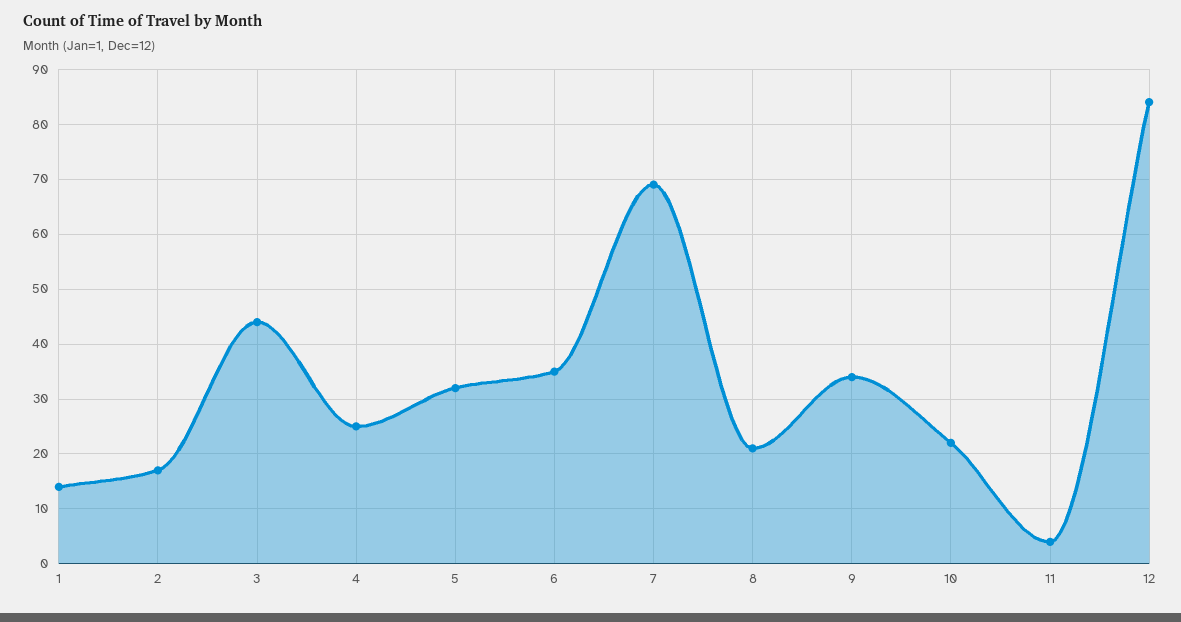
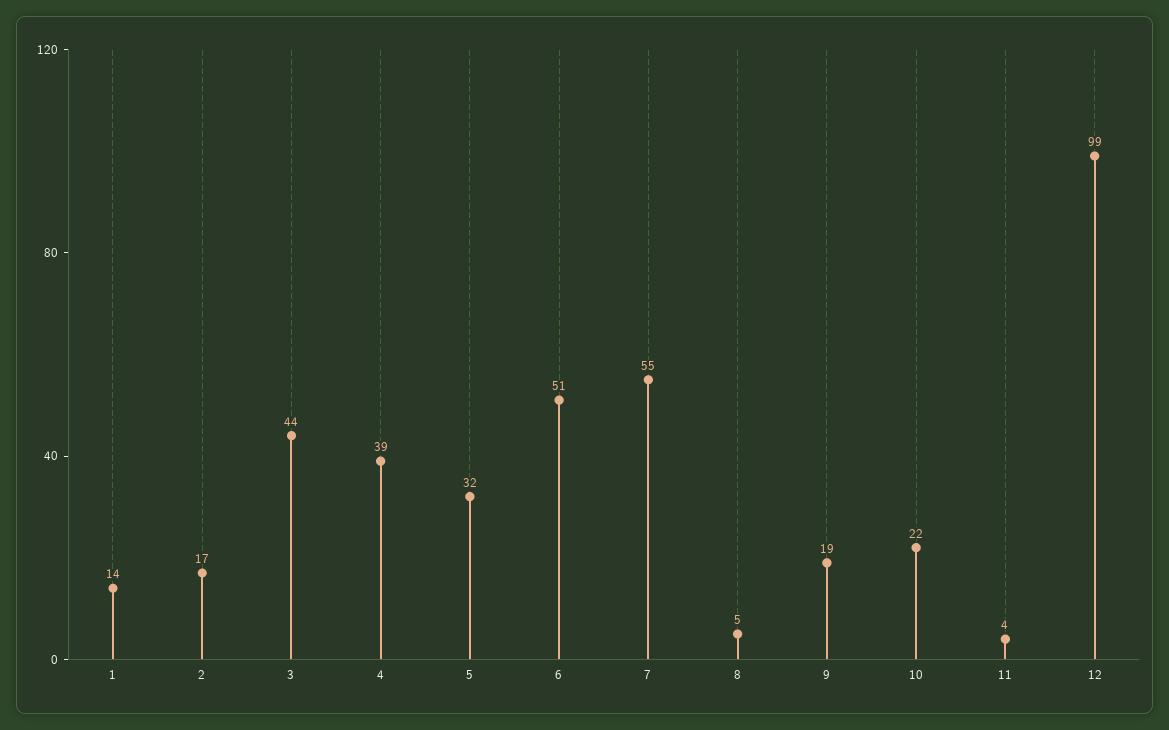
4: 25 -> 39
6: 35 -> 51
7: 70 -> 55
8: 20 -> 5
9: 35 -> 19
12: 85 -> 99

